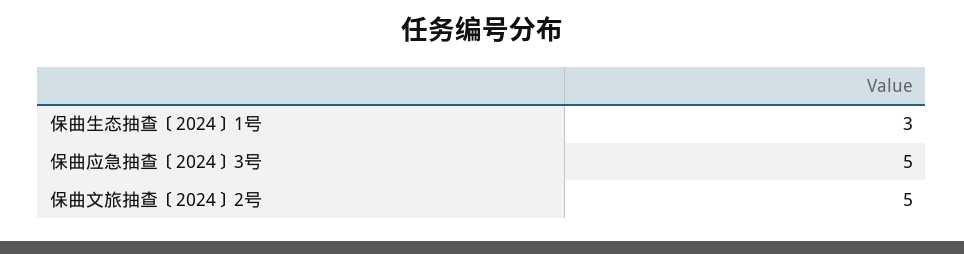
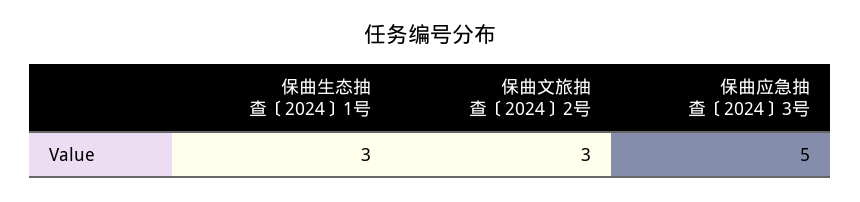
保曲文旅抽查〔2024〕2号: 5 -> 3

